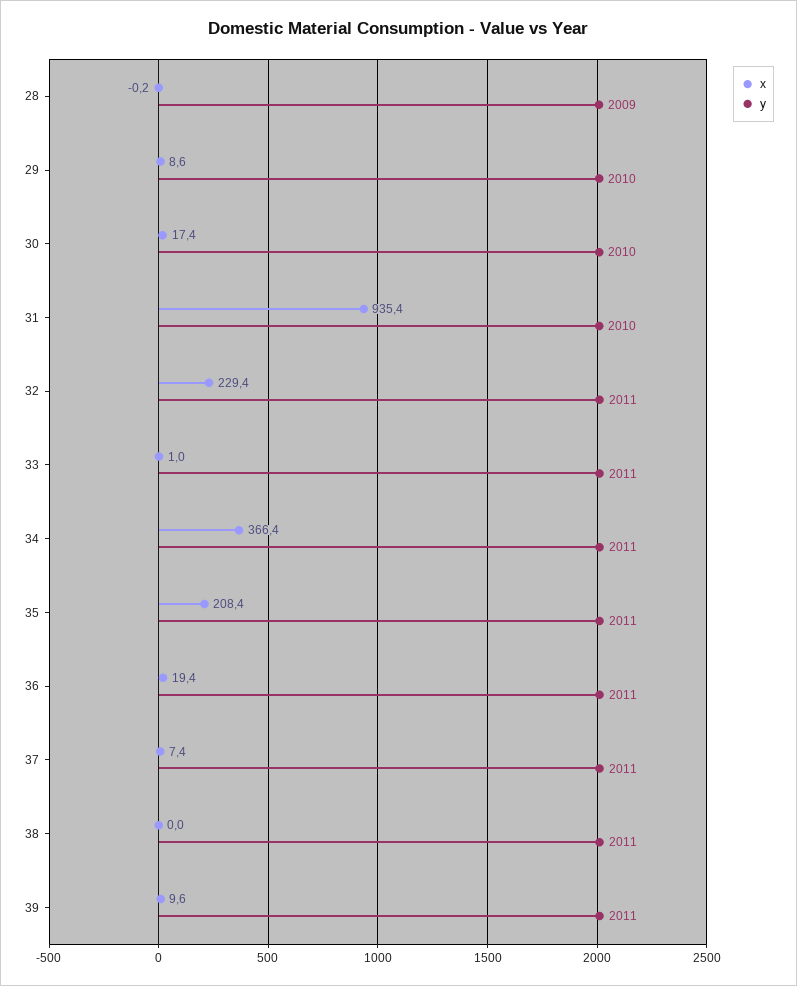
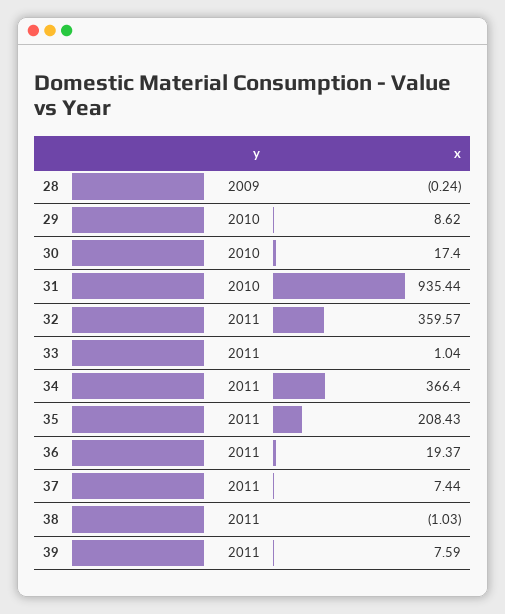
x, 32: 229.4 -> 359.57
x, 38: 0 -> -1.03
x, 39: 9.6 -> 7.59

